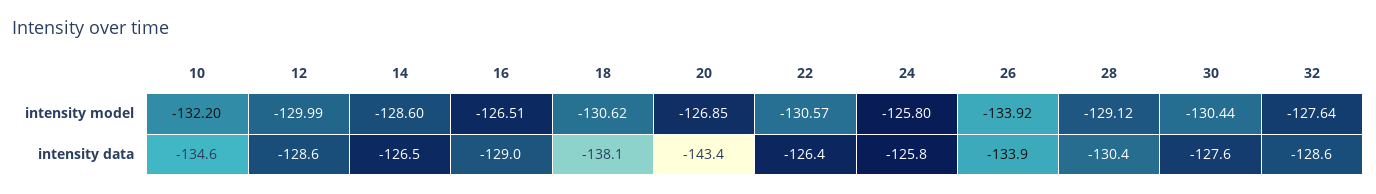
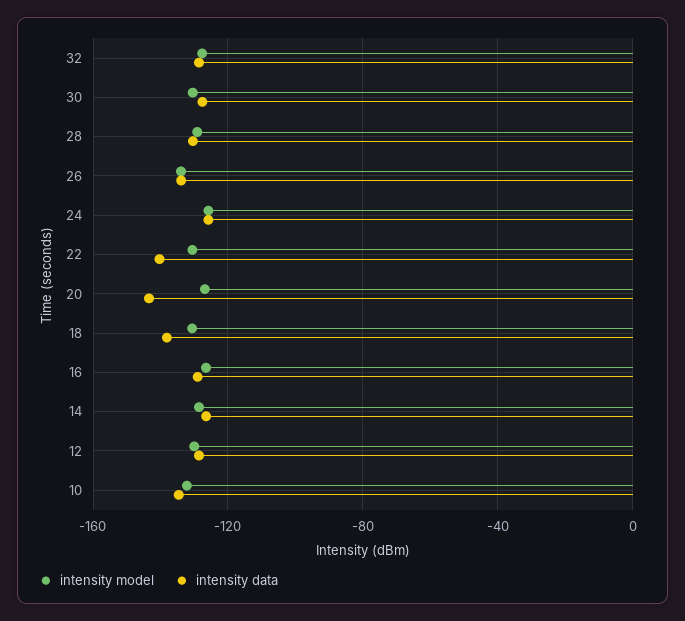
intensity data, 22: -126.4 -> -140

